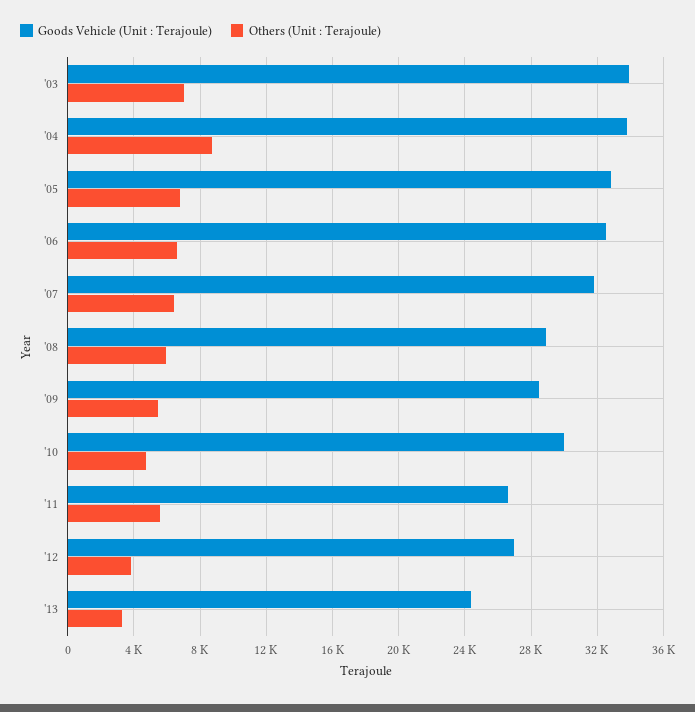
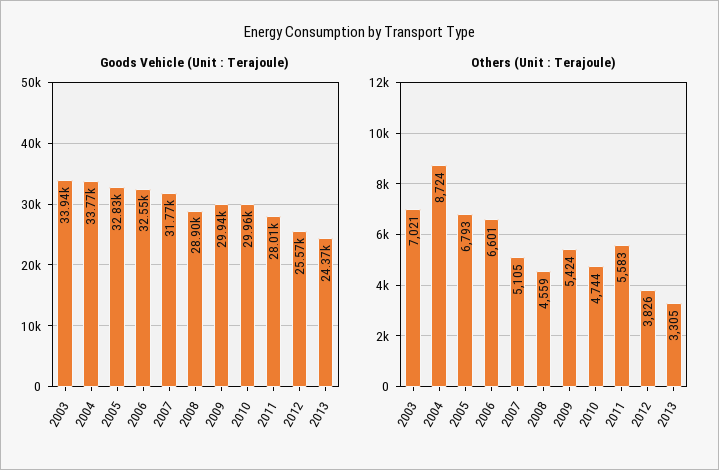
Others (Unit : Terajoule), '07: 6500 -> 5105
Others (Unit : Terajoule), '08: 6000 -> 4559
Goods Vehicle (Unit : Terajoule), '09: 28500 -> 29940
Goods Vehicle (Unit : Terajoule), '11: 26500 -> 28010
Goods Vehicle (Unit : Terajoule), '12: 27000 -> 25570

